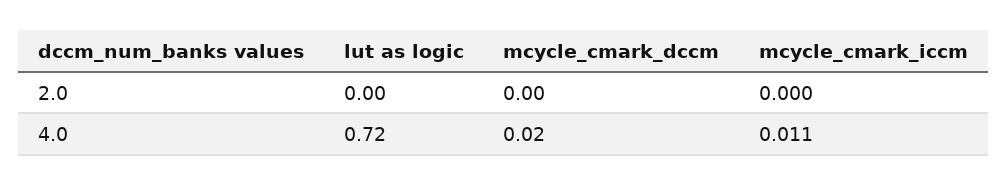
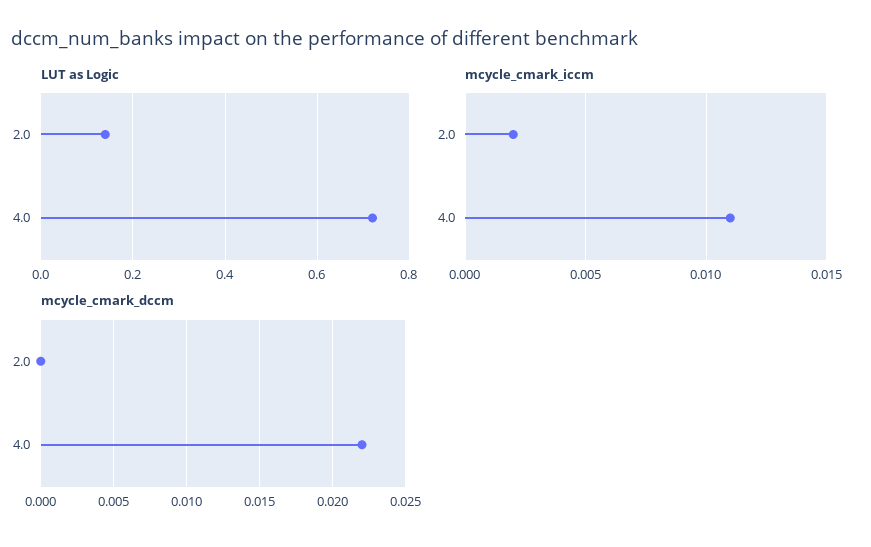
lut as logic, 2.0: 0 -> 0.15
mcycle_cmark_iccm, 2.0: 0 -> 0.002
mcycle_cmark_dccm, 4.0: 0.02 -> 0.022

